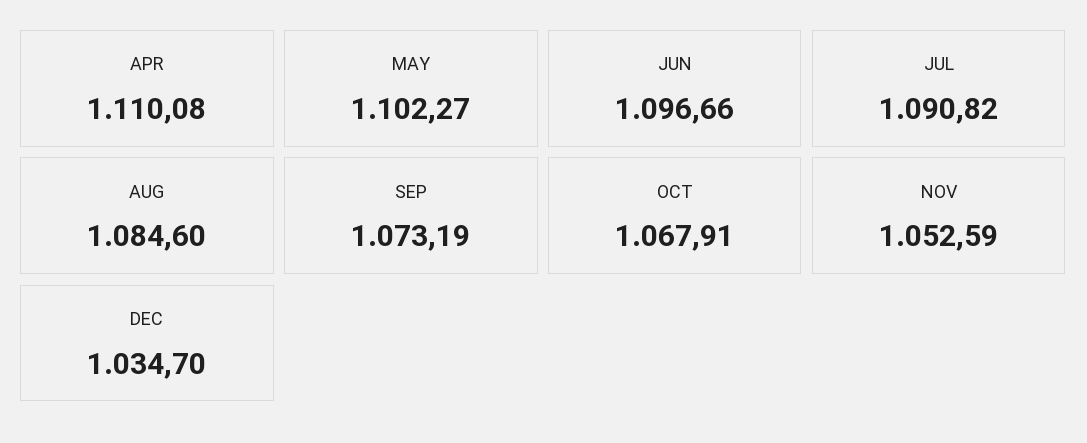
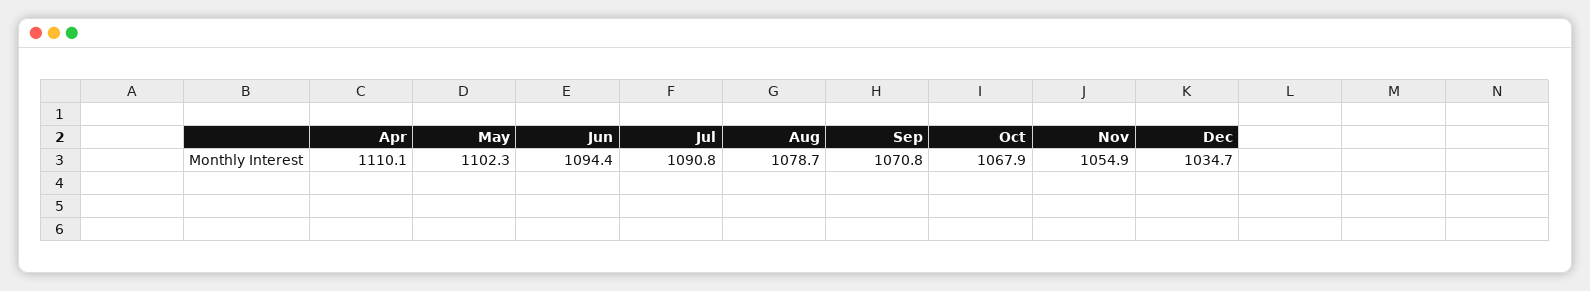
JUN: 1096.66 -> 1094.4
AUG: 1084.6 -> 1078.7
SEP: 1073.19 -> 1070.8
NOV: 1052.59 -> 1054.9

